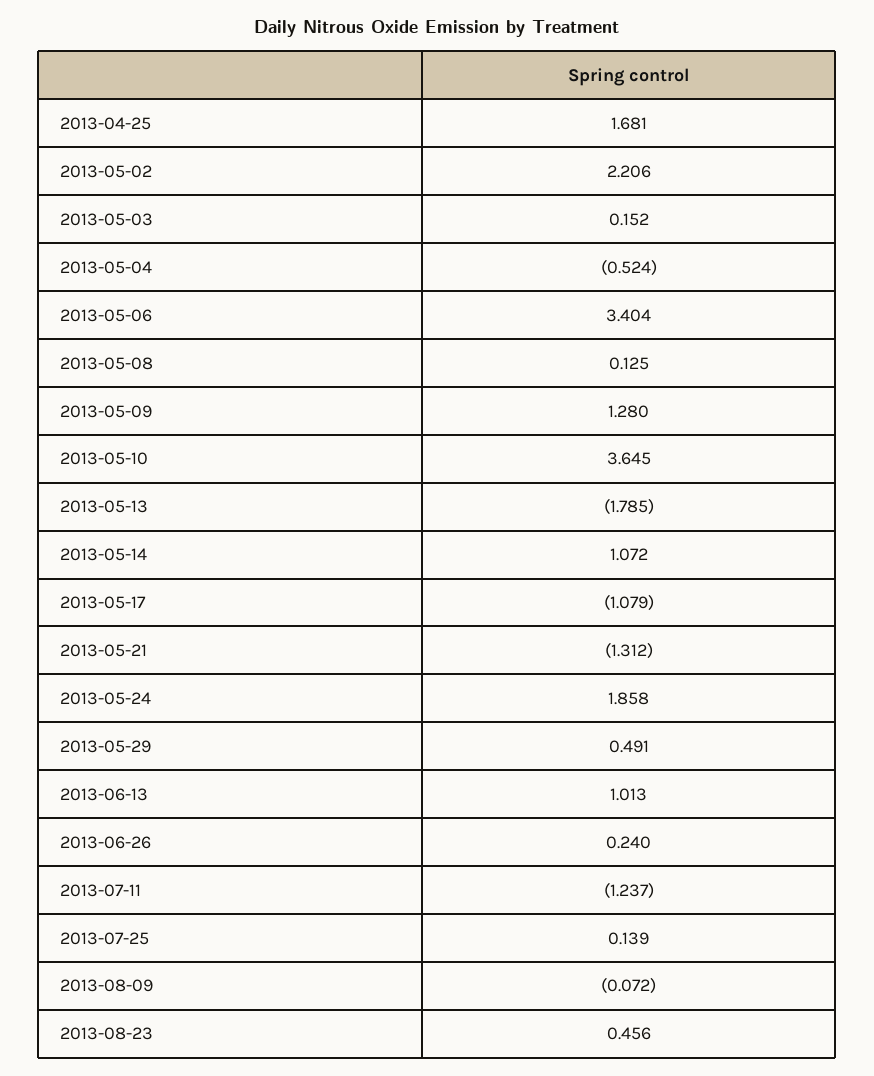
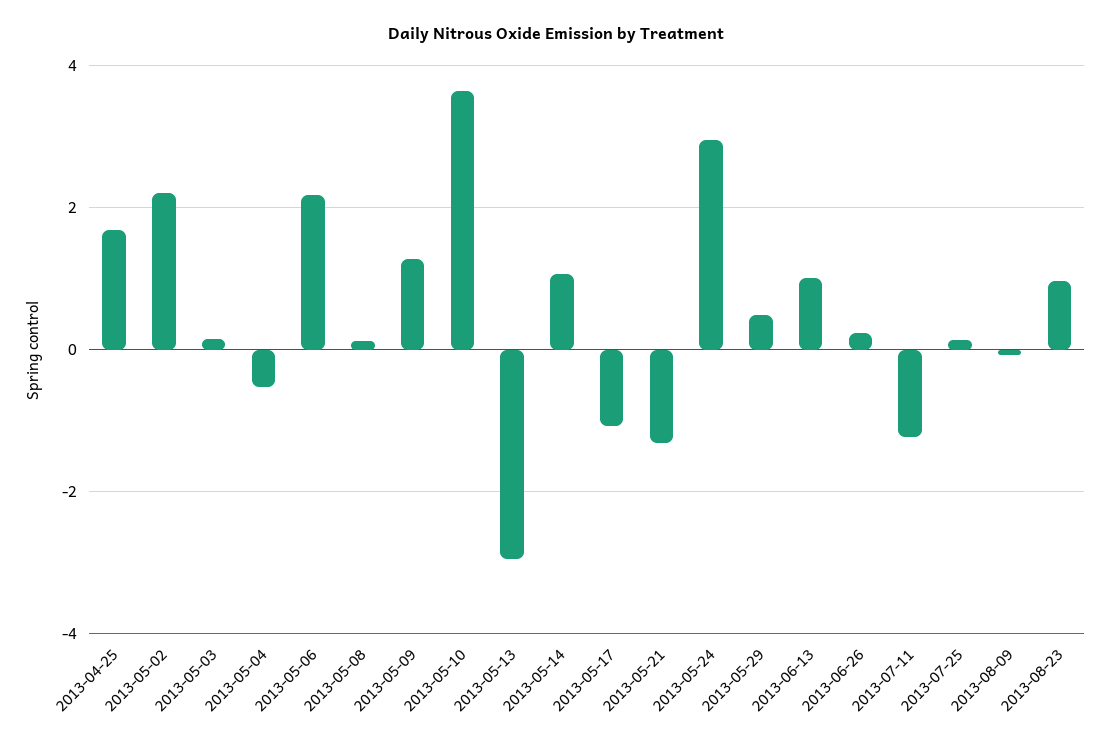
2013-05-06: 3.404 -> 2.2
2013-05-13: -1.785 -> -3
2013-05-24: 1.858 -> 3
2013-08-23: 0.456 -> 1

